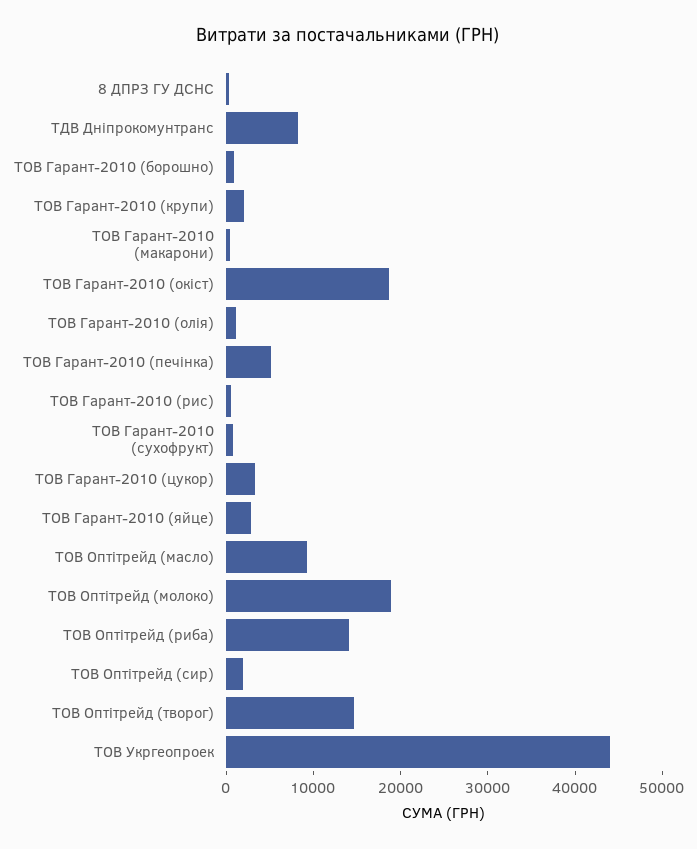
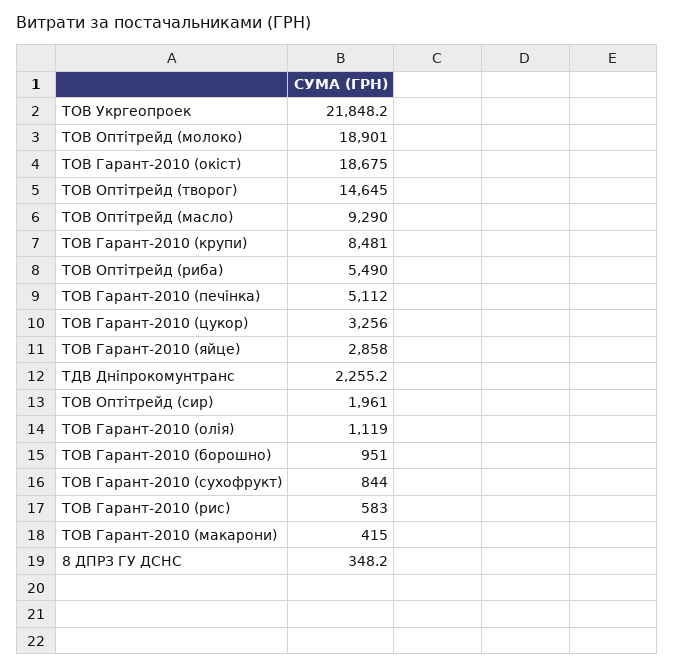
ТДВ Дніпрокомунтранс: 8000 -> 2255.2
ТОВ Гарант-2010 (крупи): 2000 -> 8481
ТОВ Оптітрейд (риба): 14000 -> 5490
ТОВ Укргеопроек: 44000 -> 21848.2

